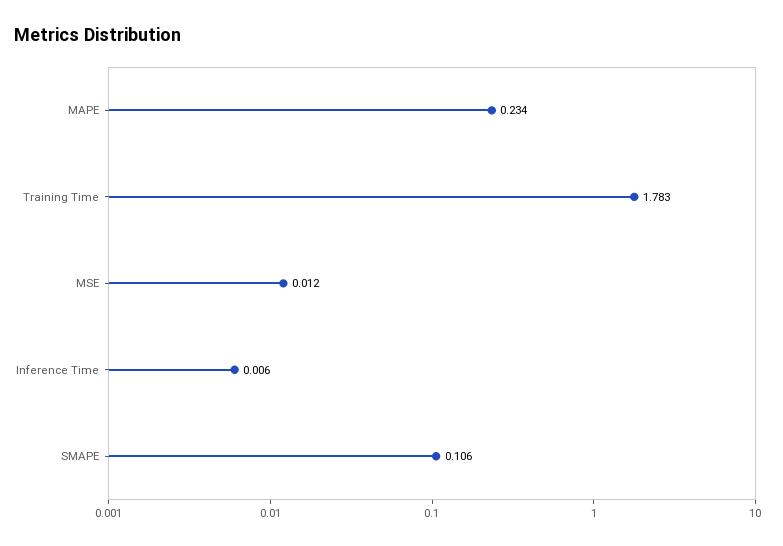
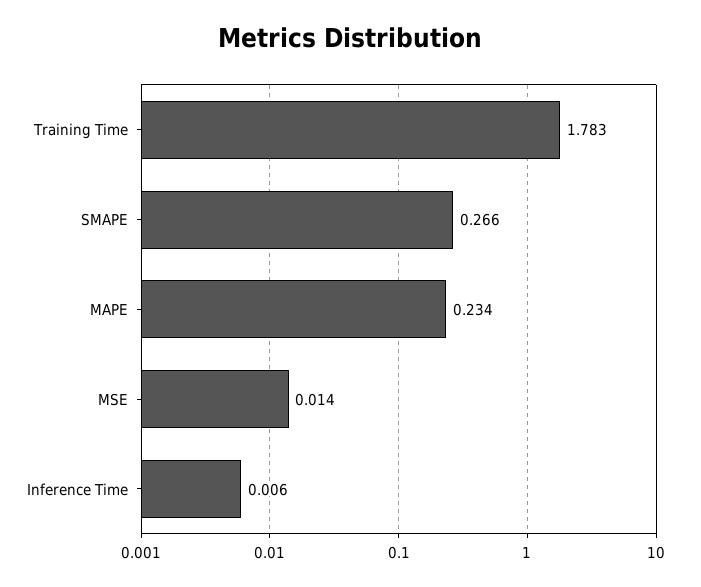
MSE: 0.012 -> 0.014
SMAPE: 0.106 -> 0.266

